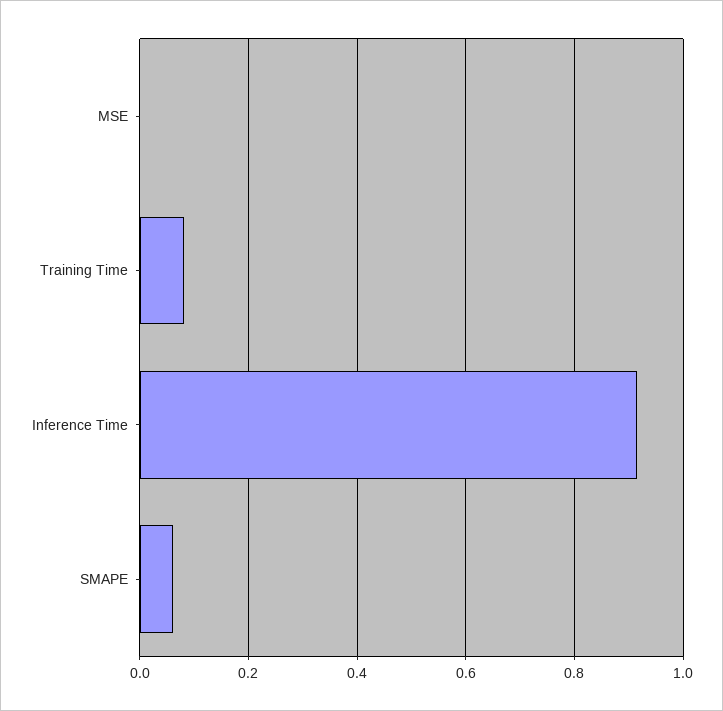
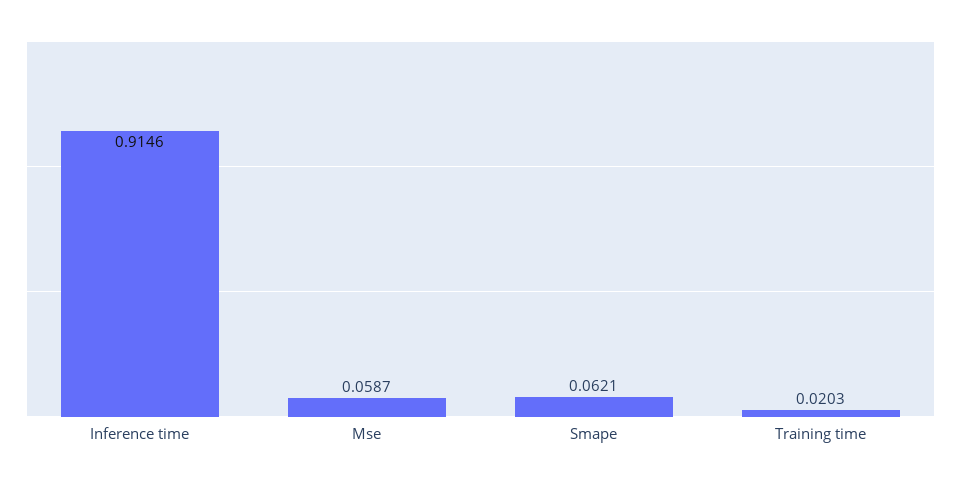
MSE: 0 -> 0.0587
Training Time: 0.08 -> 0.0203

